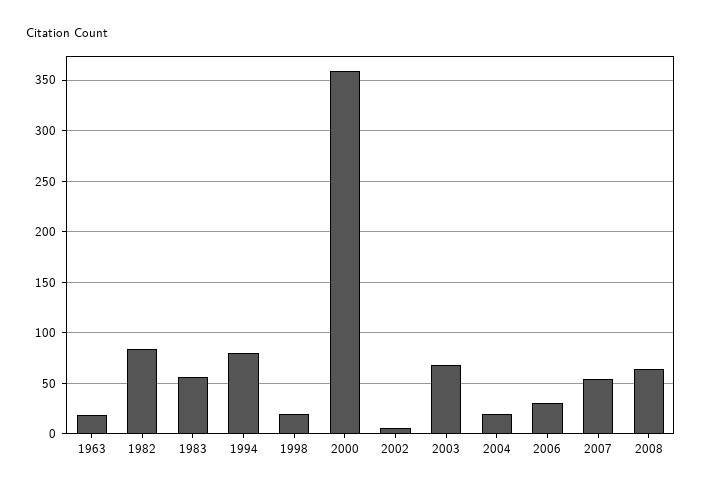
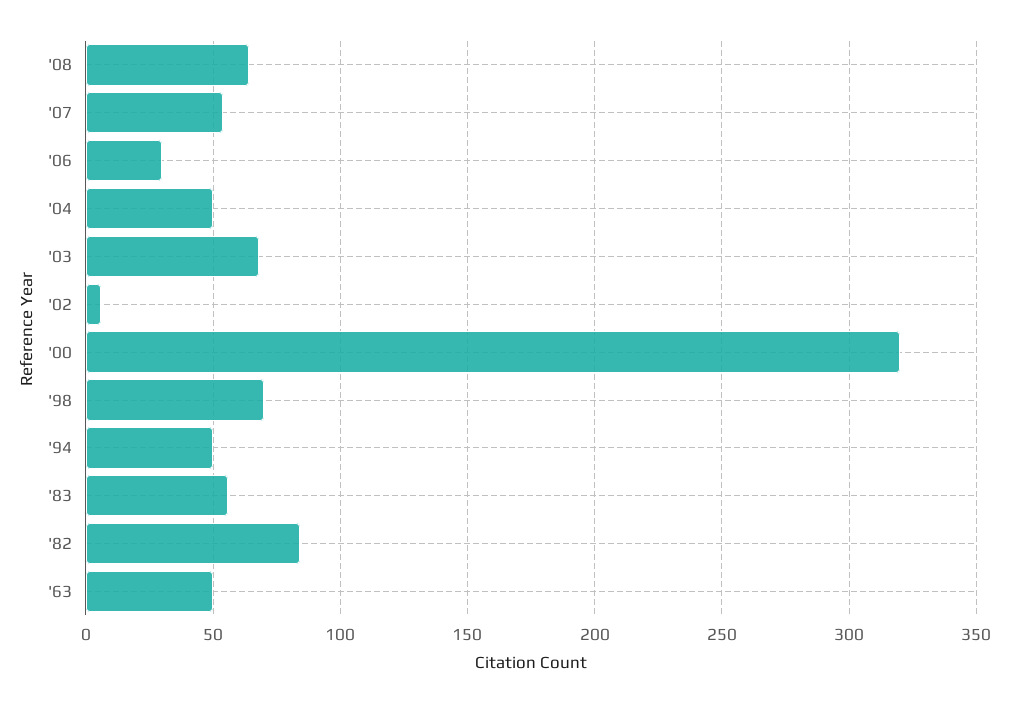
1963: 20 -> 50
1994: 80 -> 50
1998: 20 -> 70
2000: 360 -> 320
2004: 20 -> 50

